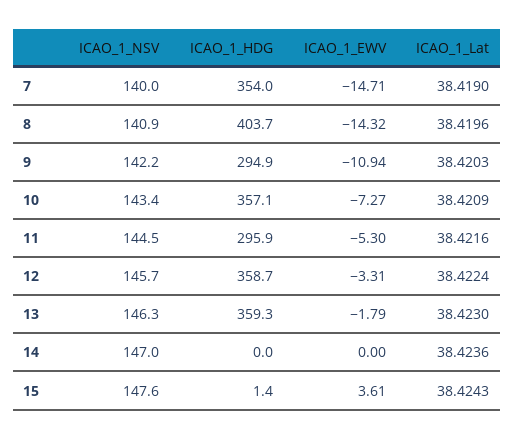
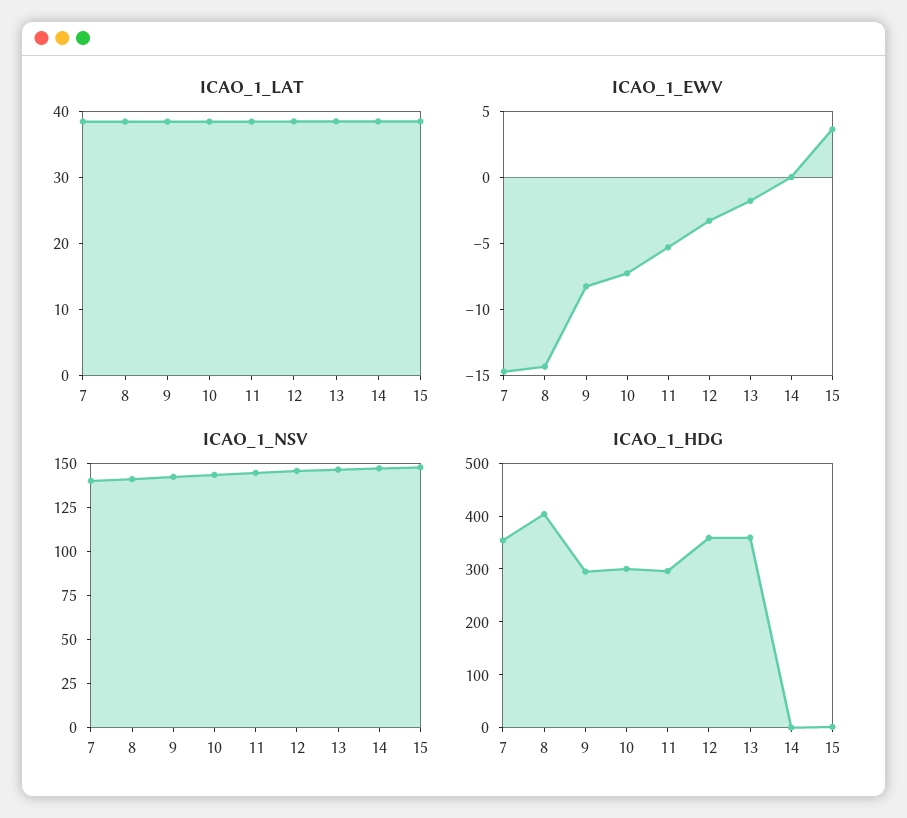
ICAO_1_EWV, 9: -10.94 -> -8
ICAO_1_HDG, 10: 357.1 -> 300

